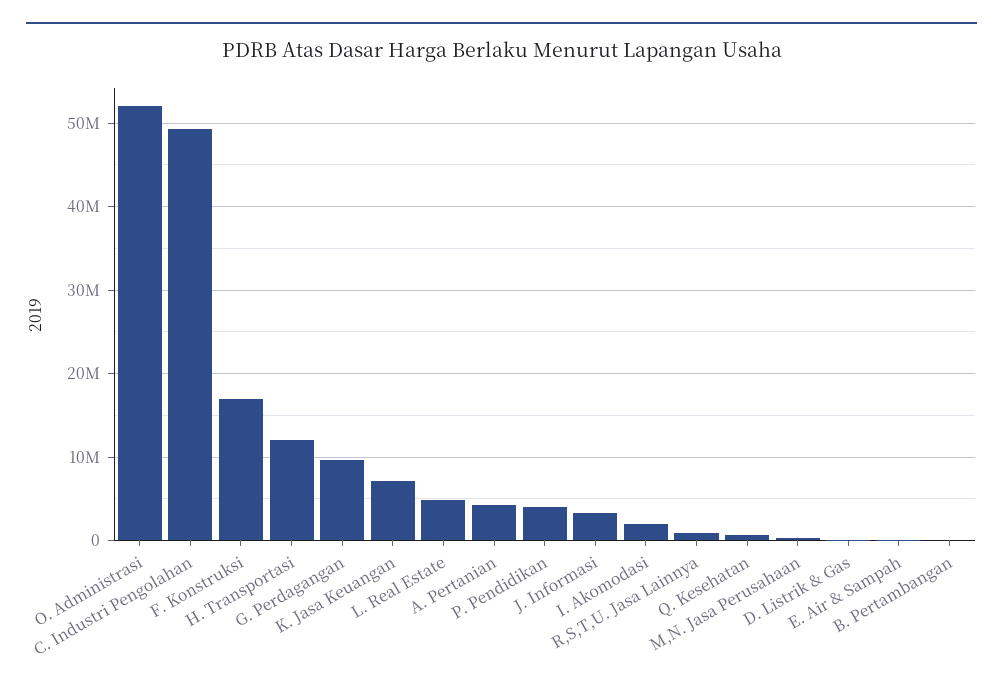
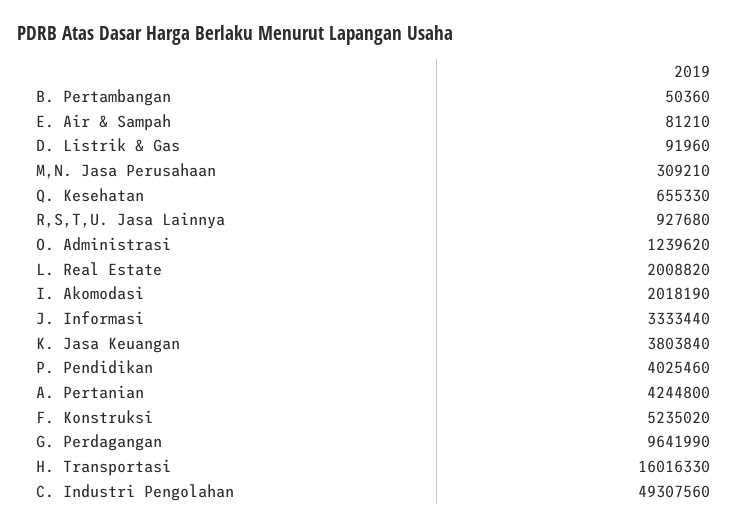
O. Administrasi: 52000000 -> 1239620
F. Konstruksi: 17000000 -> 5235020
H. Transportasi: 12000000 -> 16016330
K. Jasa Keuangan: 7000000 -> 3803840
L. Real Estate: 5000000 -> 2008820

